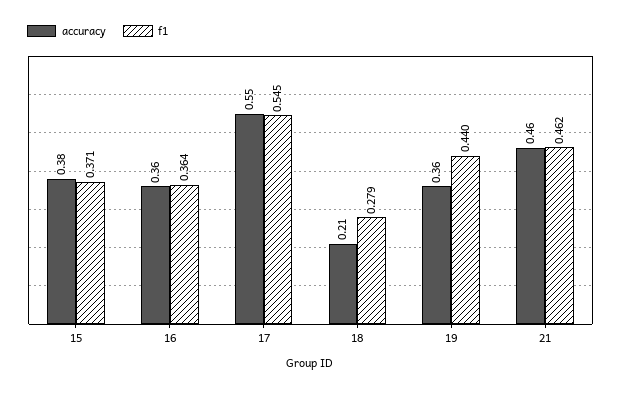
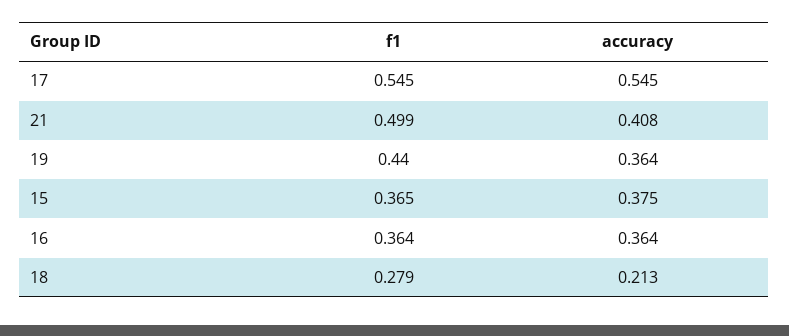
f1, 15: 0.371 -> 0.365
accuracy, 21: 0.46 -> 0.408
f1, 21: 0.462 -> 0.499

